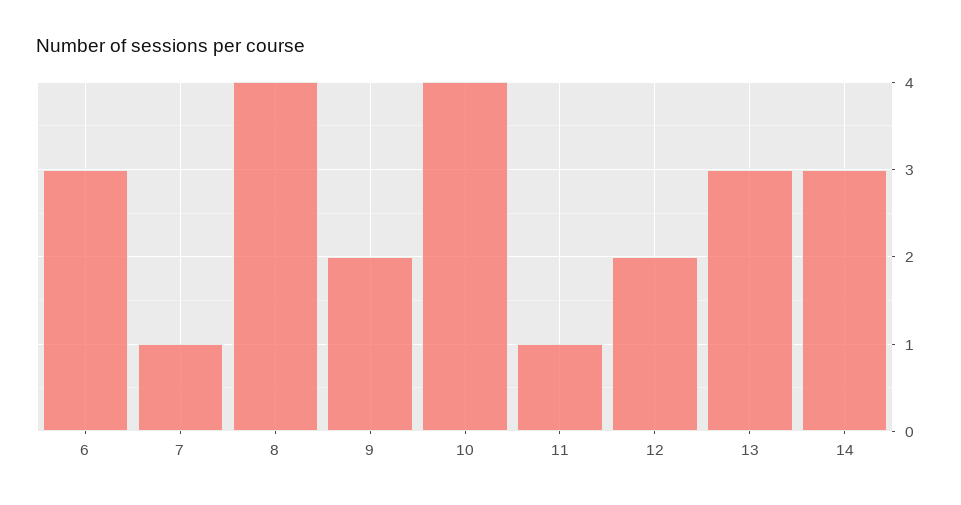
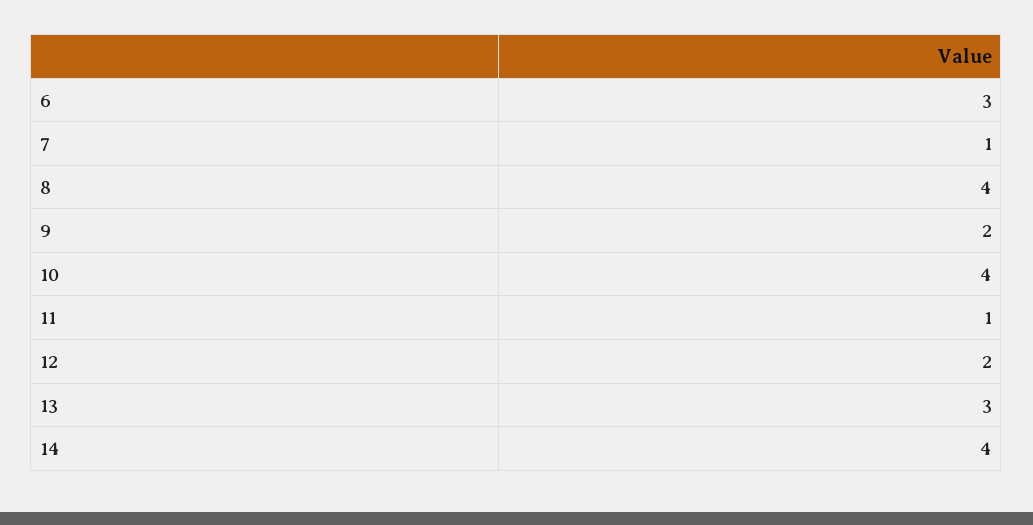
14: 3 -> 4

